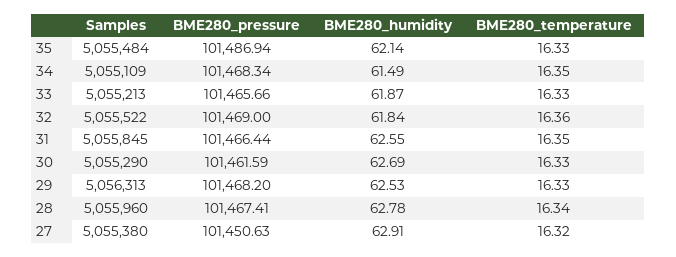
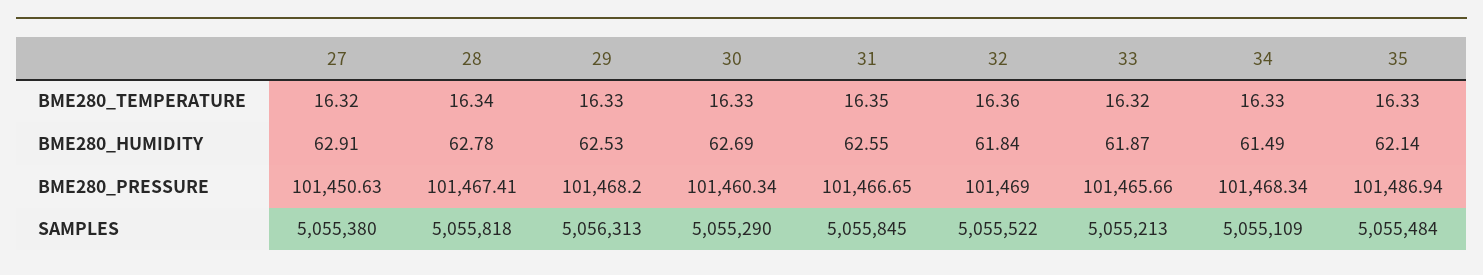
BME280_temperature, 34: 16.35 -> 16.33
BME280_temperature, 33: 16.33 -> 16.32
BME280_pressure, 31: 101466.44 -> 101466.65
BME280_pressure, 30: 101461.59 -> 101460.34
Samples, 28: 5055960 -> 5055818

